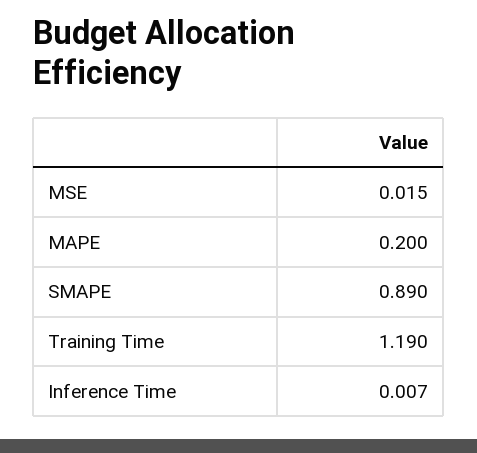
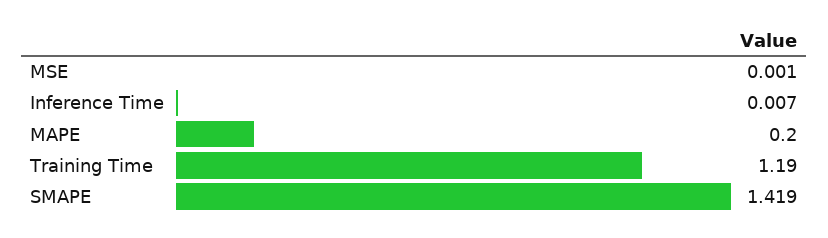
MSE: 0.015 -> 0.001
SMAPE: 0.89 -> 1.419

